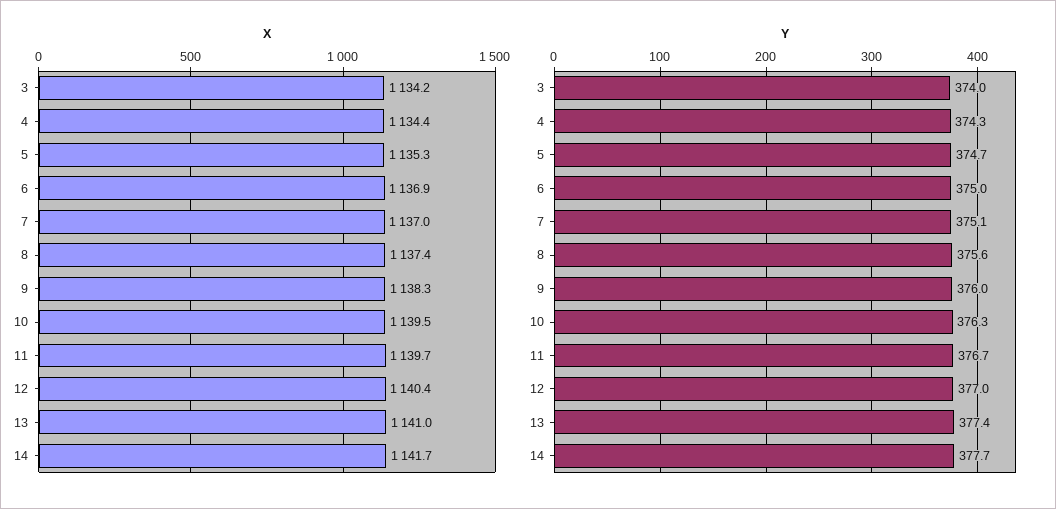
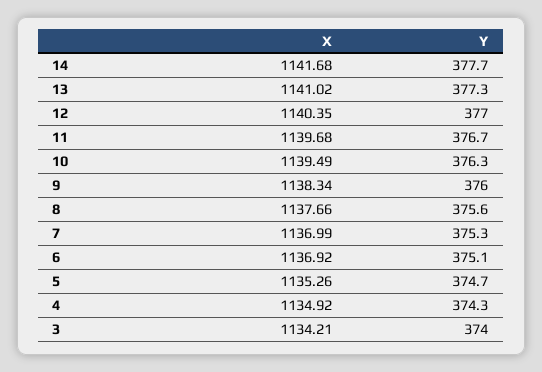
X, 4: 1134.4 -> 1134.92
X, 8: 1137.4 -> 1137.66
Y, 6: 375 -> 375.1
Y, 7: 375.1 -> 375.3
Y, 13: 377.4 -> 377.3

